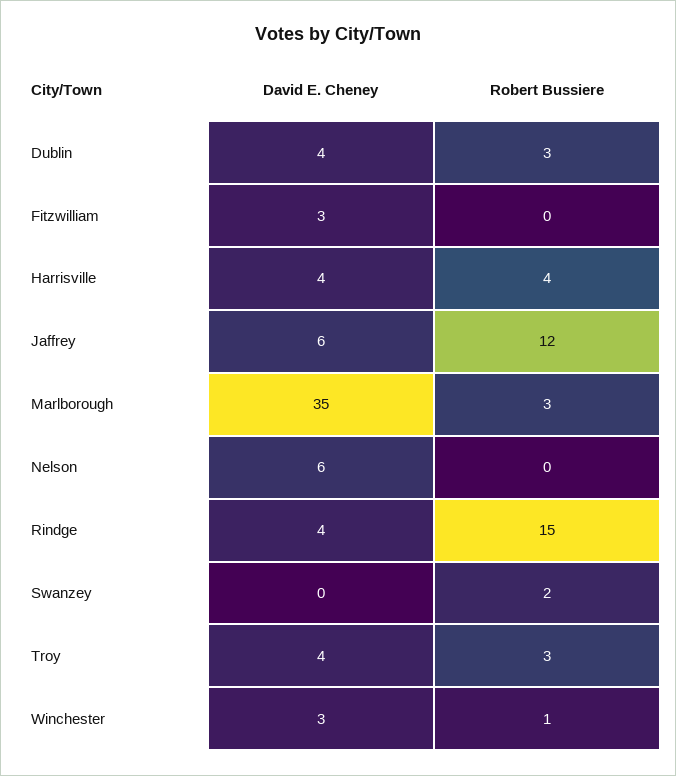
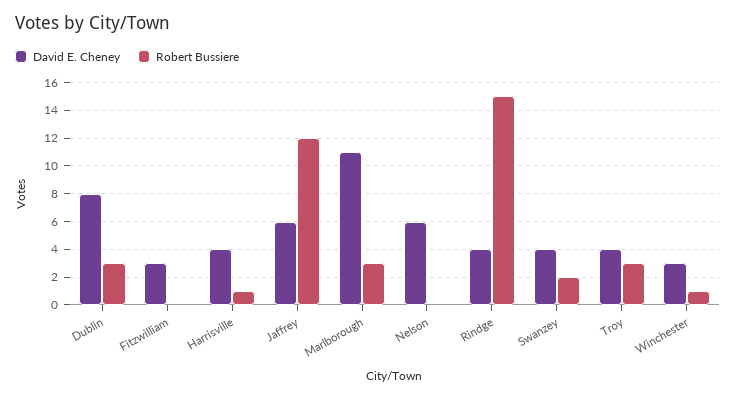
David E. Cheney, Dublin: 4 -> 8
Robert Bussiere, Harrisville: 4 -> 1
David E. Cheney, Marlborough: 35 -> 11
David E. Cheney, Swanzey: 0 -> 4

